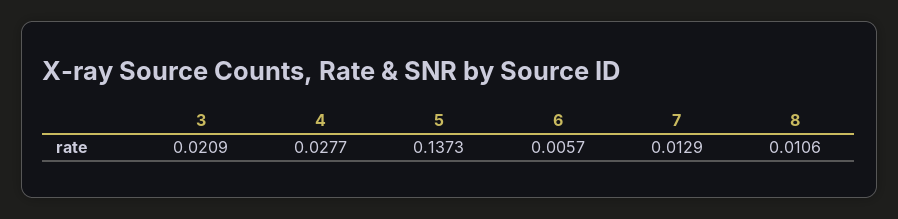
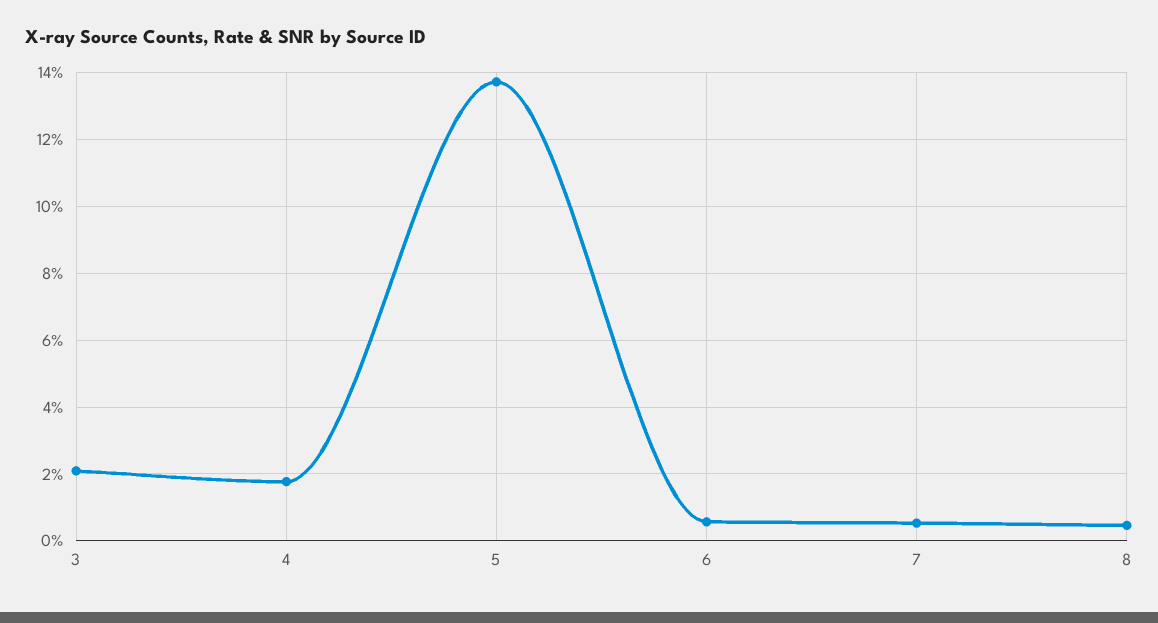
4: 0.0277 -> 0.018
7: 0.0129 -> 0.006
8: 0.0106 -> 0.004

